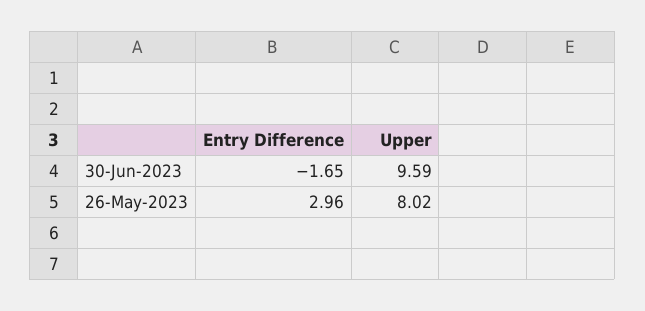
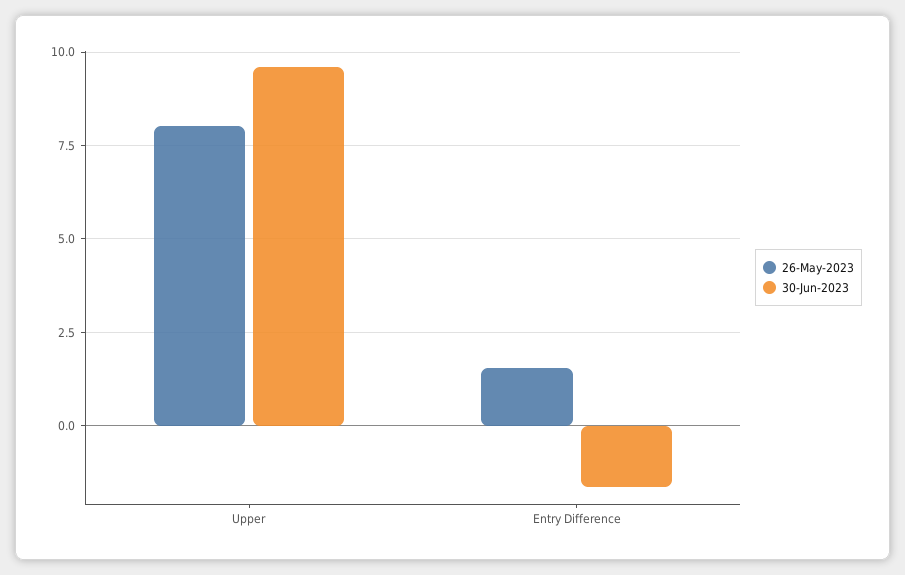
26-May-2023, Entry Difference: 2.96 -> 1.5

